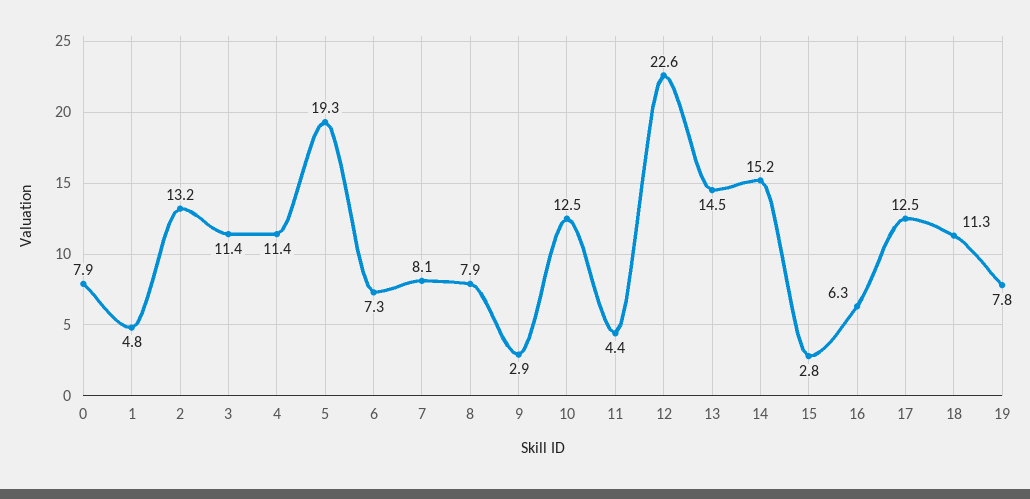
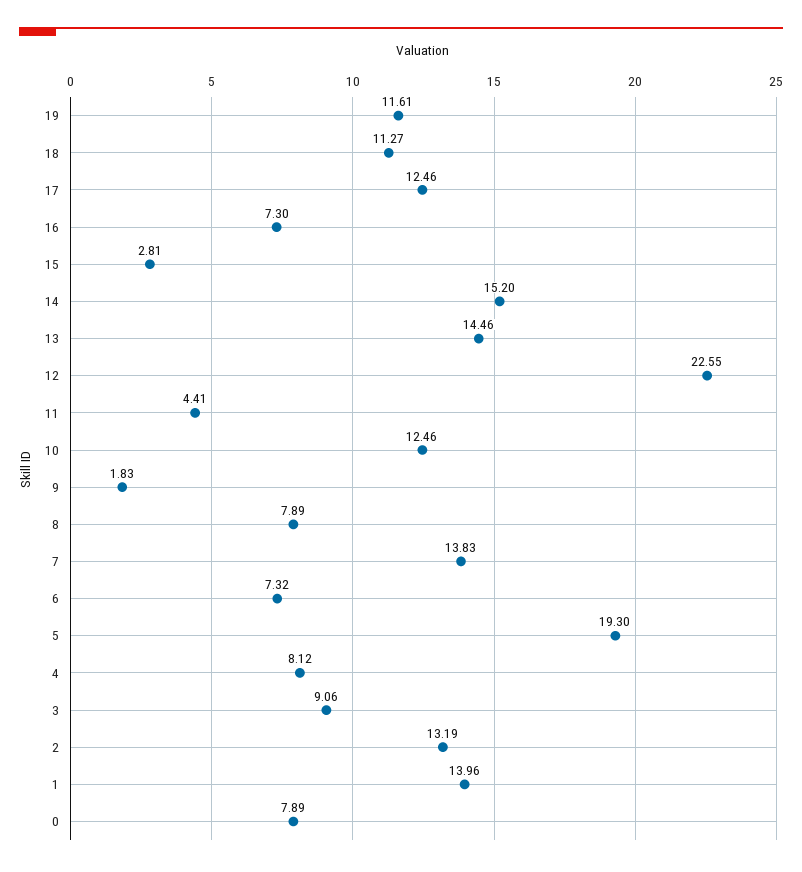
1: 4.8 -> 13.96
3: 11.4 -> 9.06
4: 11.4 -> 8.12
7: 8.1 -> 13.83
9: 2.9 -> 1.83
16: 6.3 -> 7.3
19: 7.8 -> 11.61

